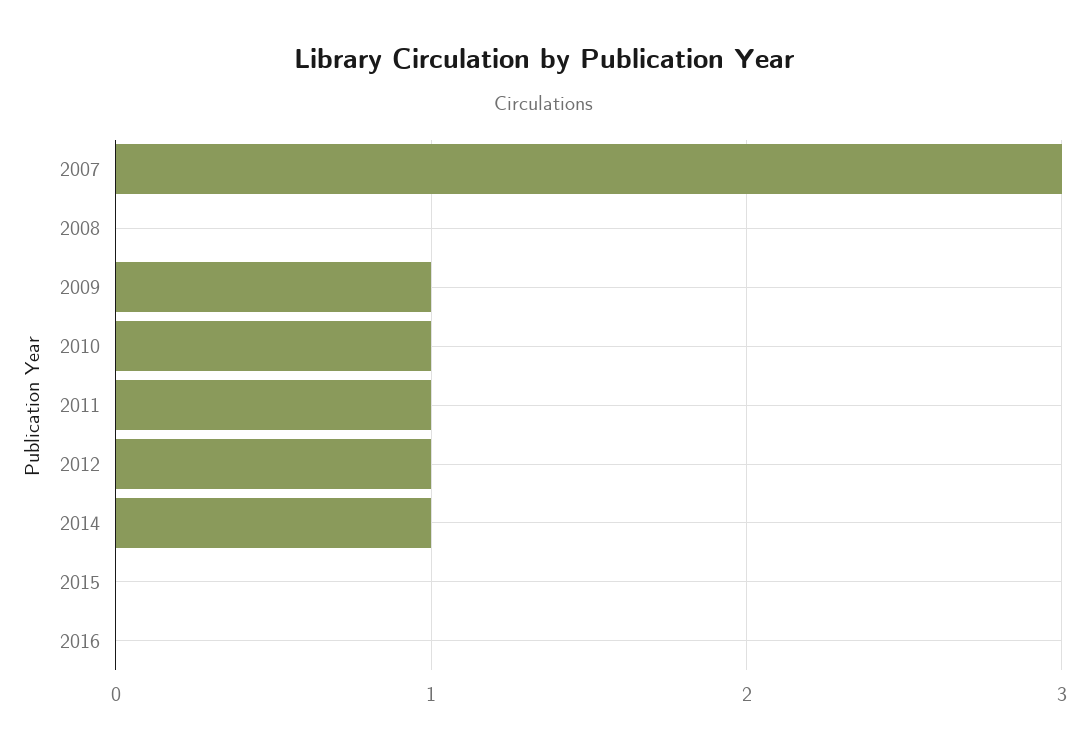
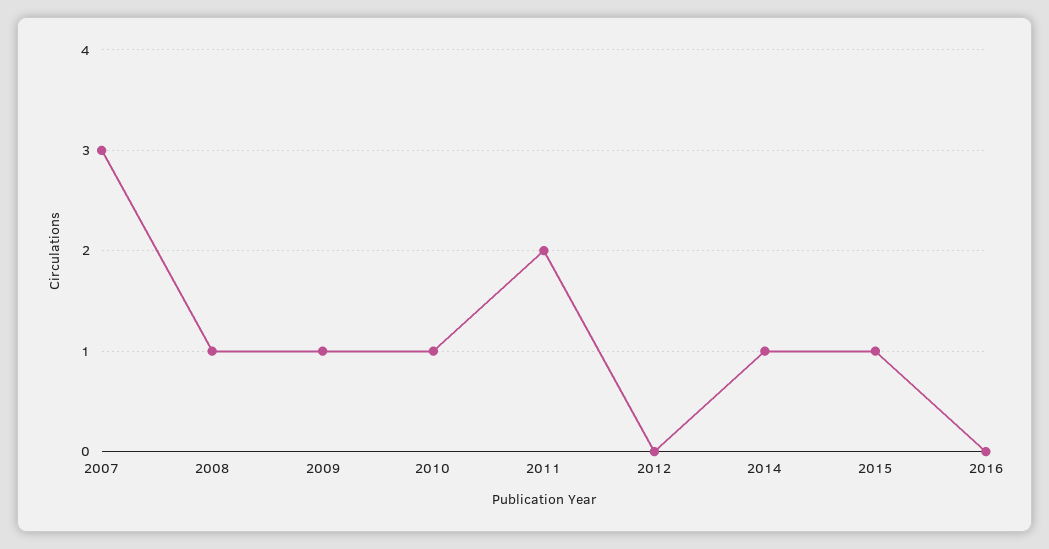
2008: 0 -> 1
2011: 1 -> 2
2012: 1 -> 0
2015: 0 -> 1

